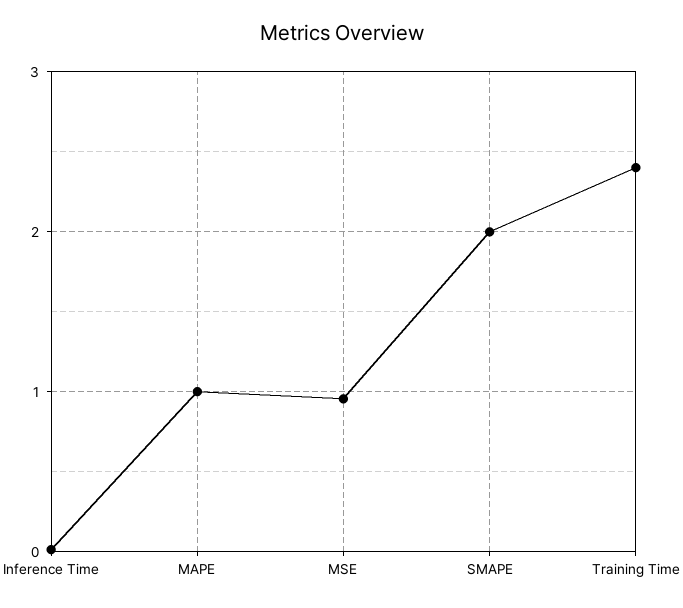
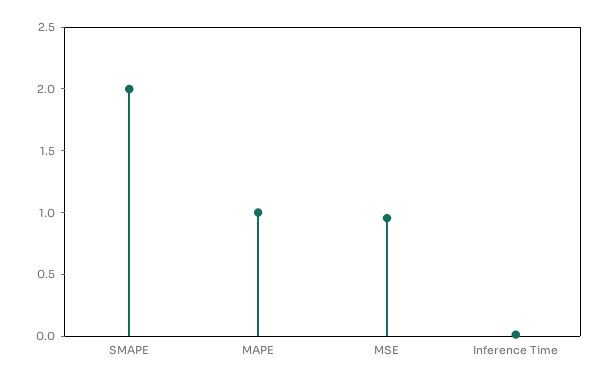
Training Time: 2.4 -> none

